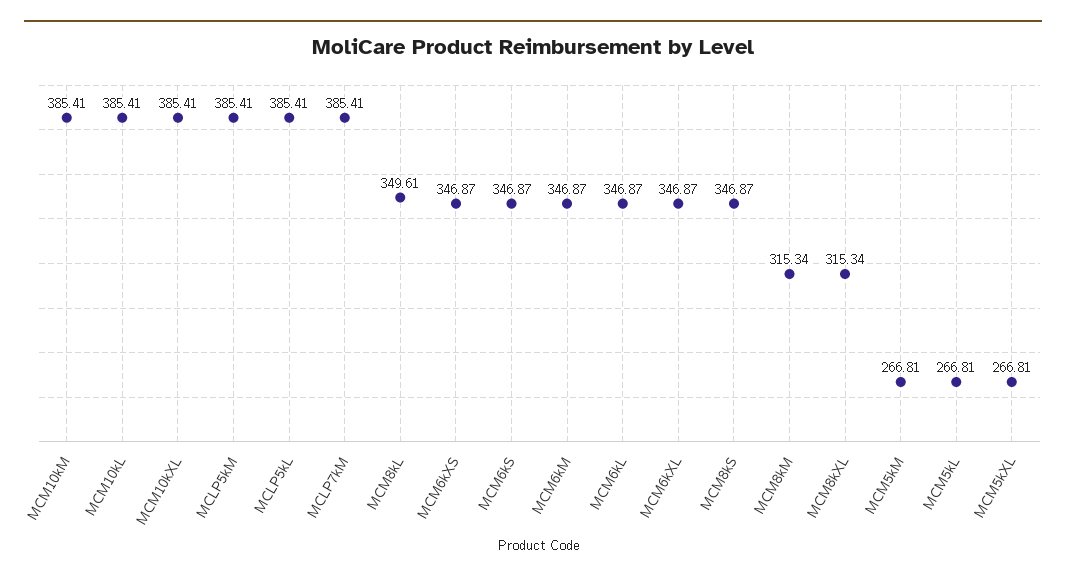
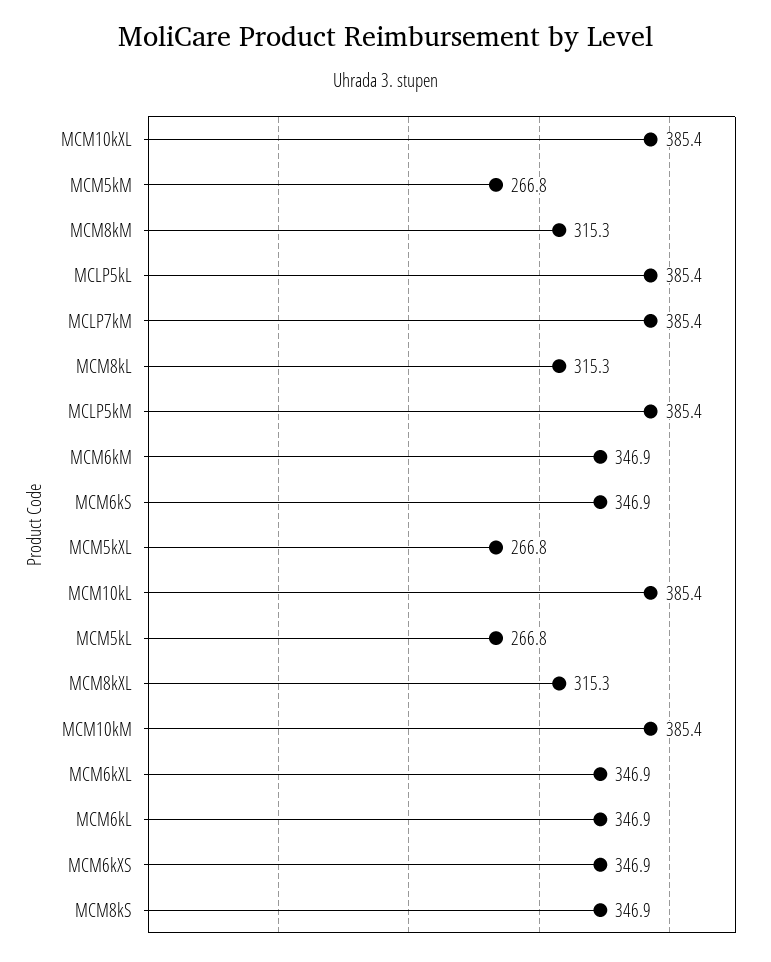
MCM8kL: 349.61 -> 315.3

